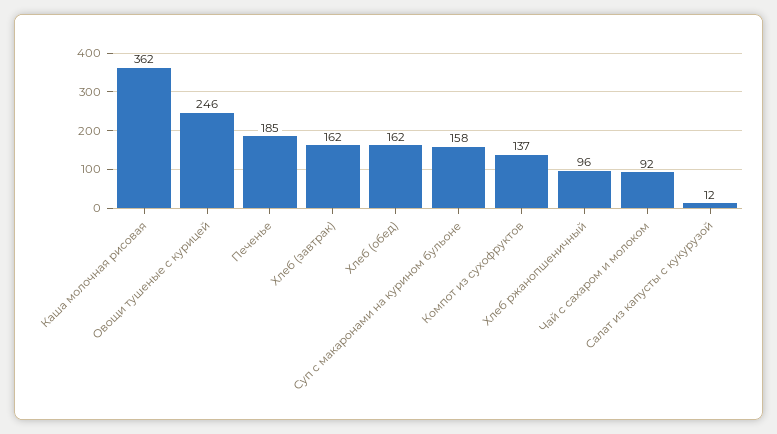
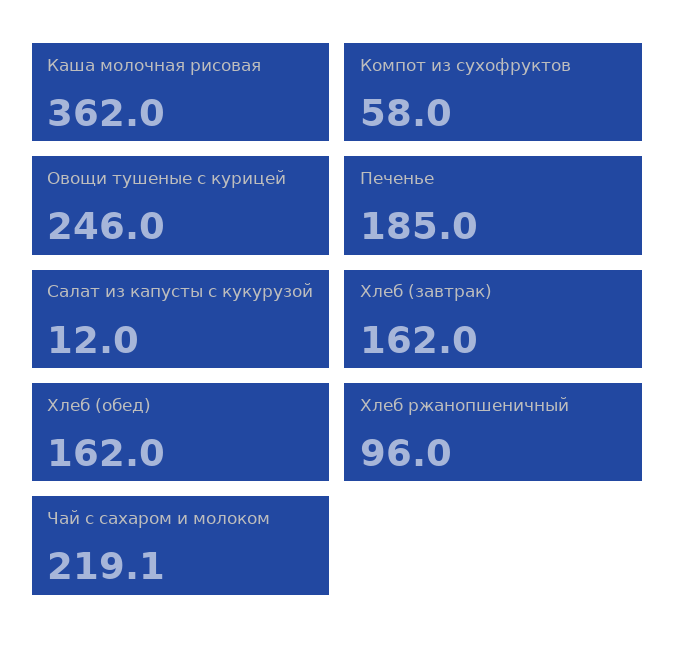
Суп с макаронами на курином бульоне: 158 -> none
Компот из сухофруктов: 137 -> 58
Чай с сахаром и молоком: 92 -> 219.1

